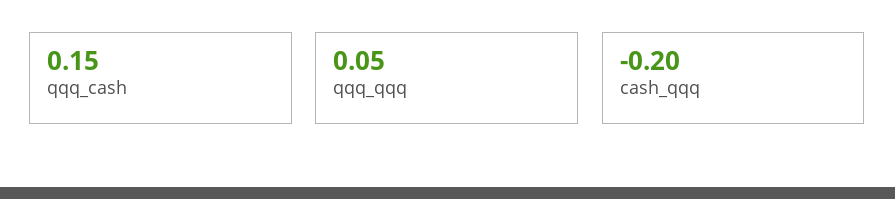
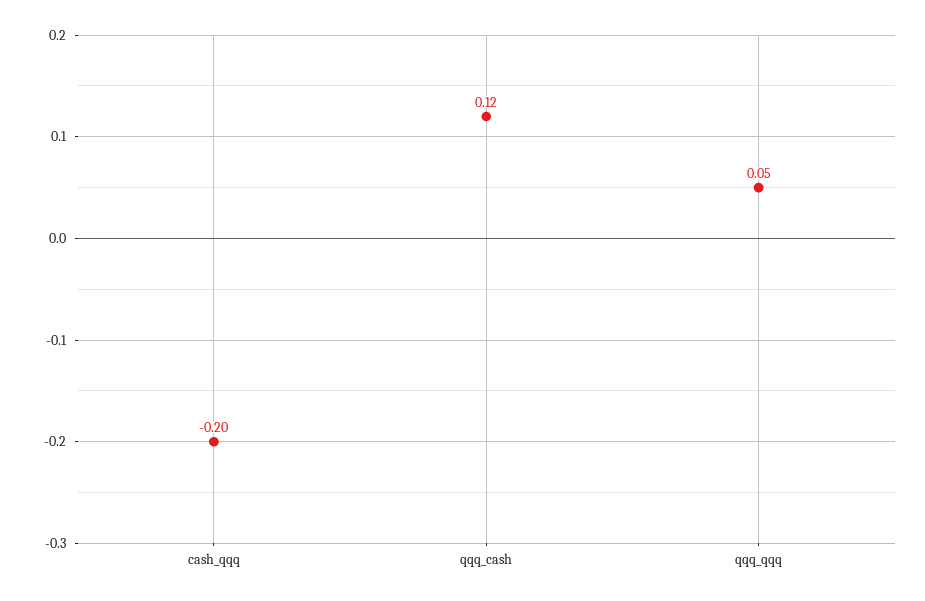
qqq_cash: 0.15 -> 0.12

